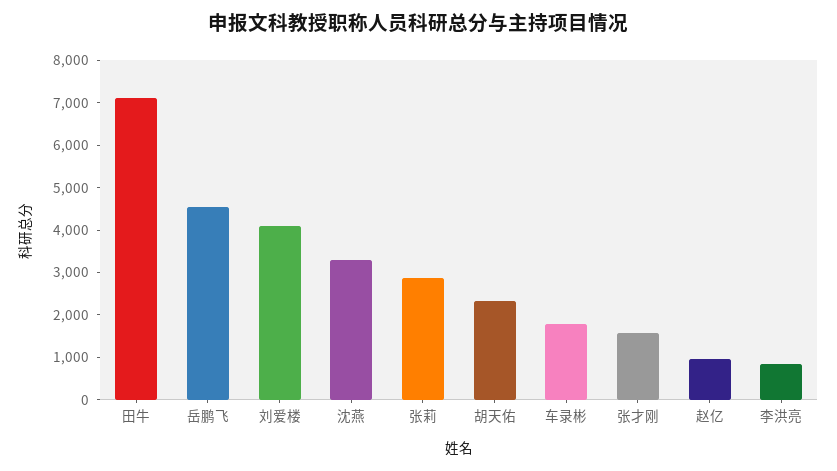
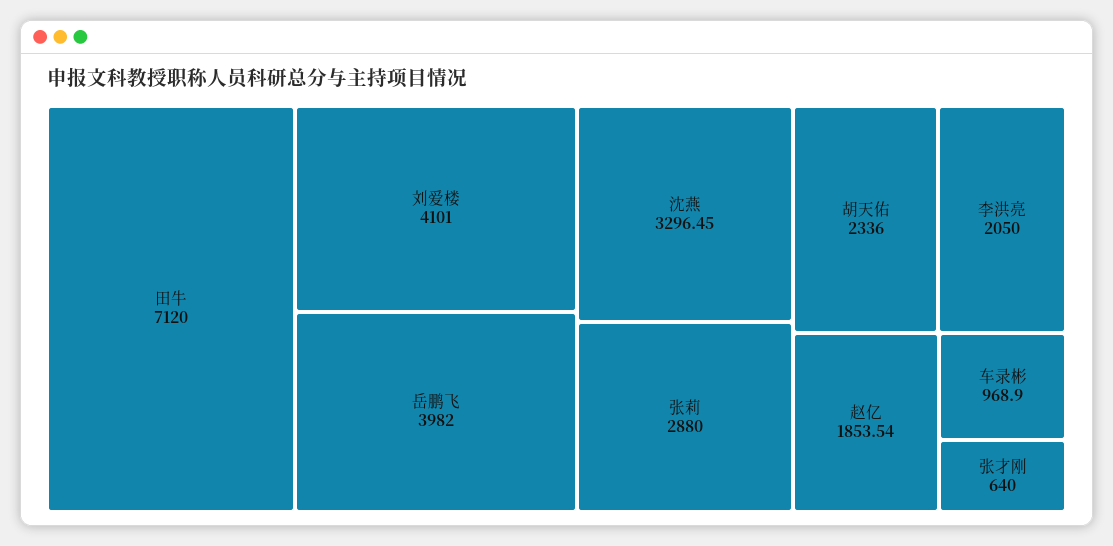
岳鹏飞: 4600 -> 3982
车录彬: 1800 -> 968.9
张才刚: 1600 -> 640
赵亿: 1000 -> 1853.54
李洪亮: 800 -> 2050

